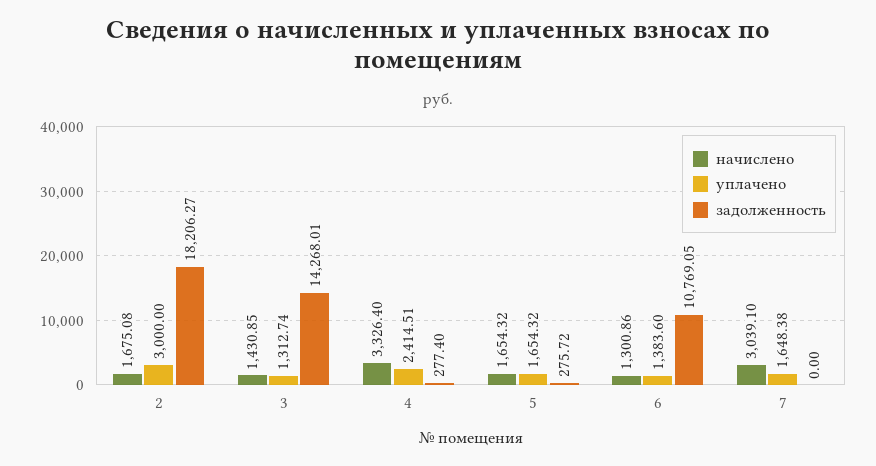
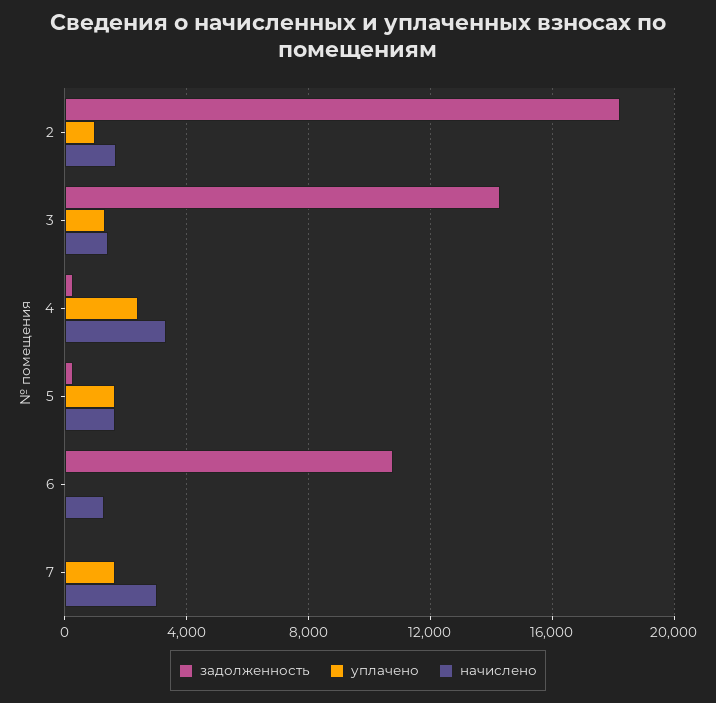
уплачено, 2: 3000 -> 1000
уплачено, 6: 1383.6 -> 0

